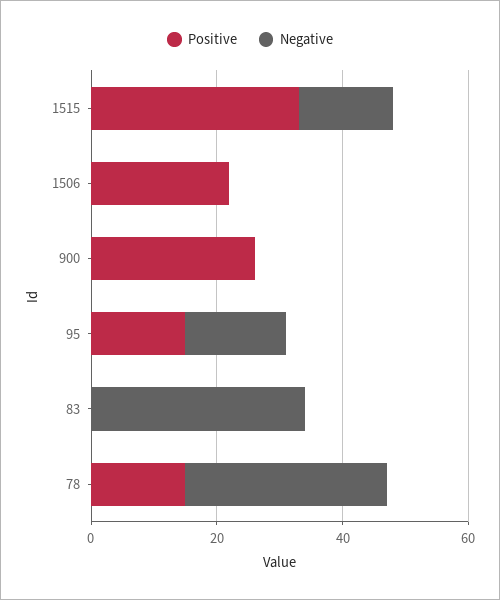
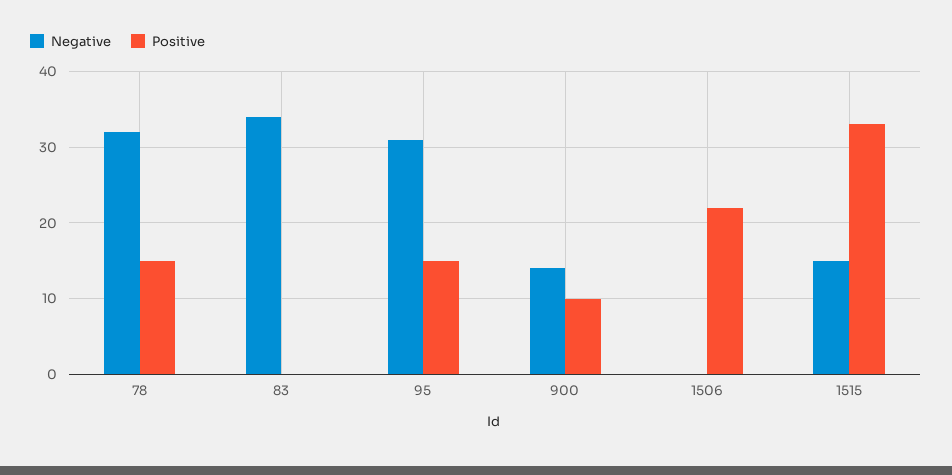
Positive, 900: 25 -> 10
Negative, 900: 0 -> 14
Negative, 95: 15 -> 31

